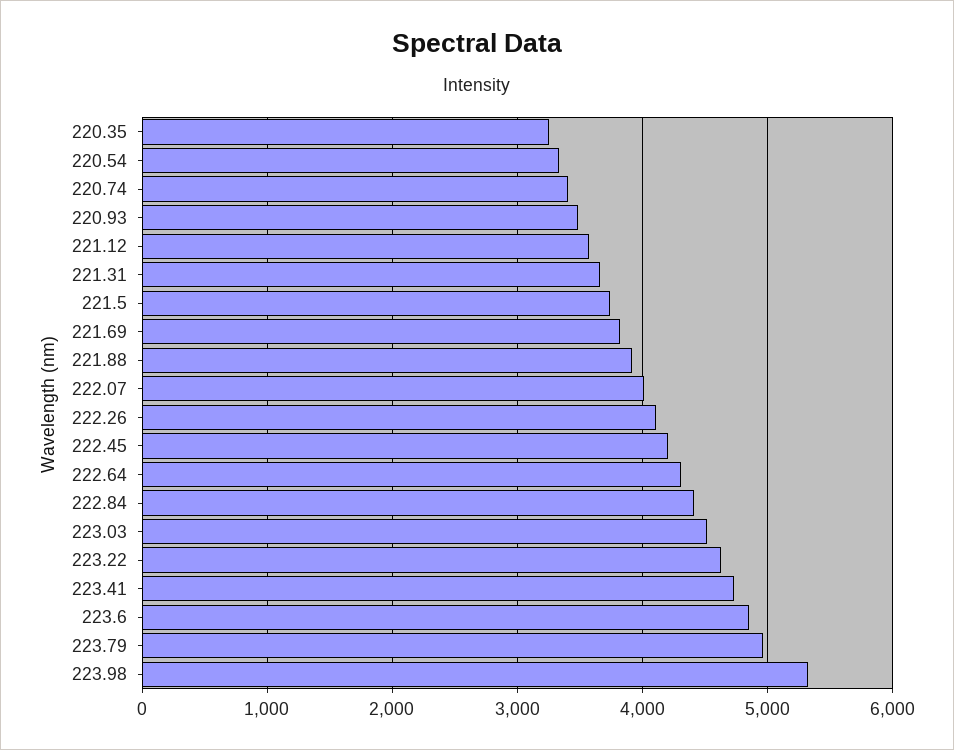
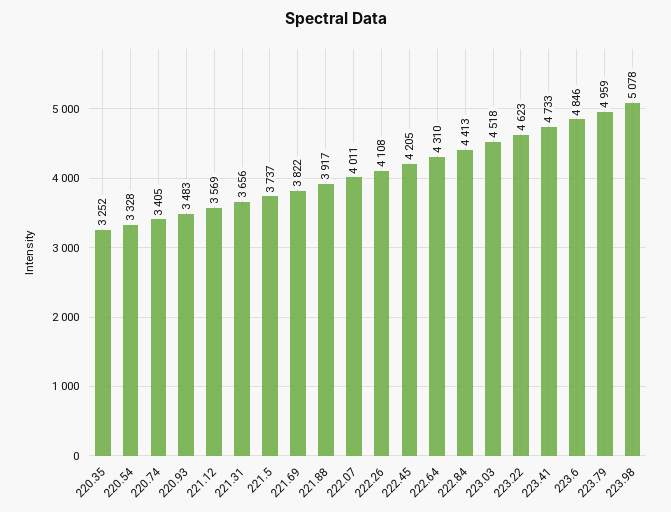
223.98: 5300 -> 5078

